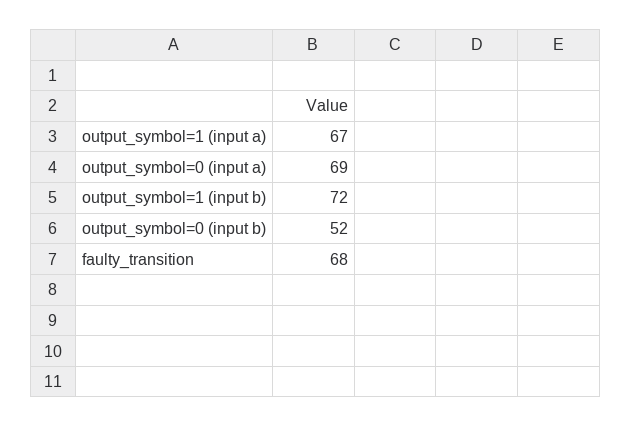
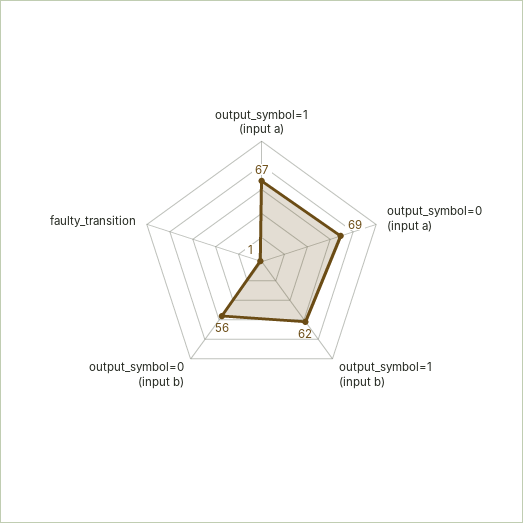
output_symbol=1 (input b): 72 -> 62
output_symbol=0 (input b): 52 -> 56
faulty_transition: 68 -> 1

